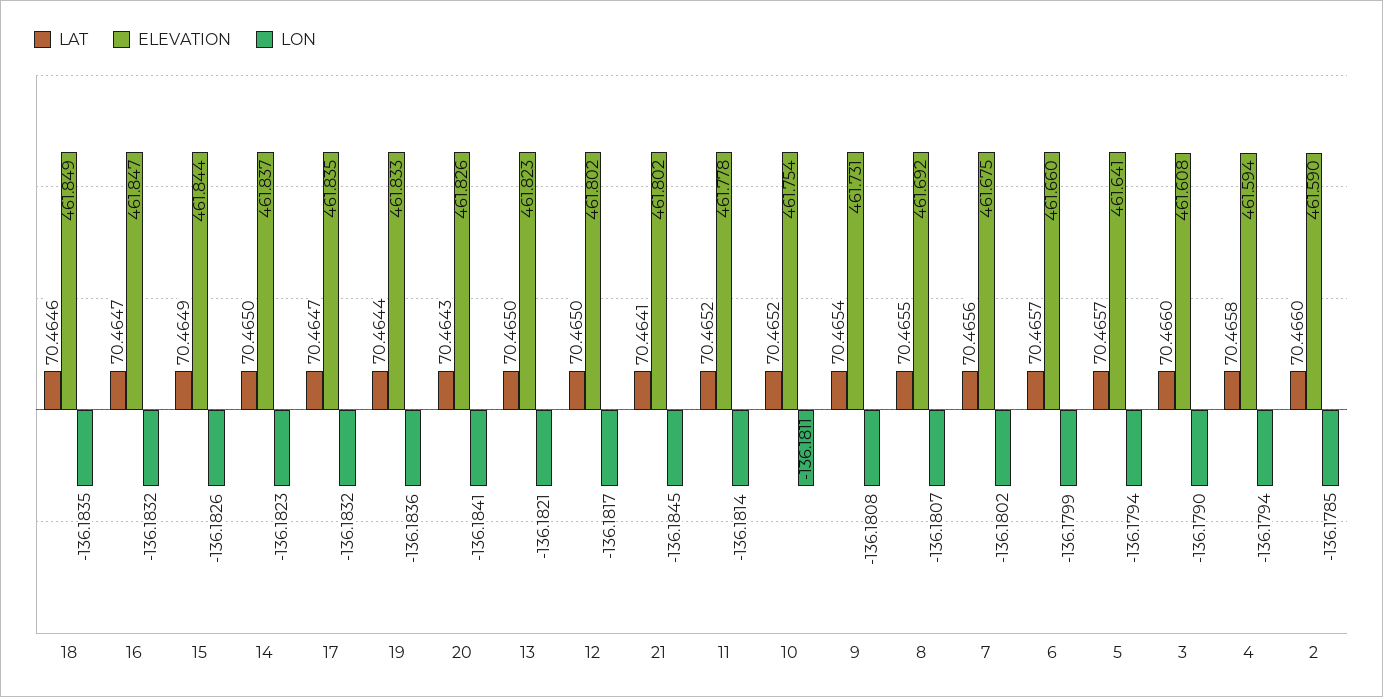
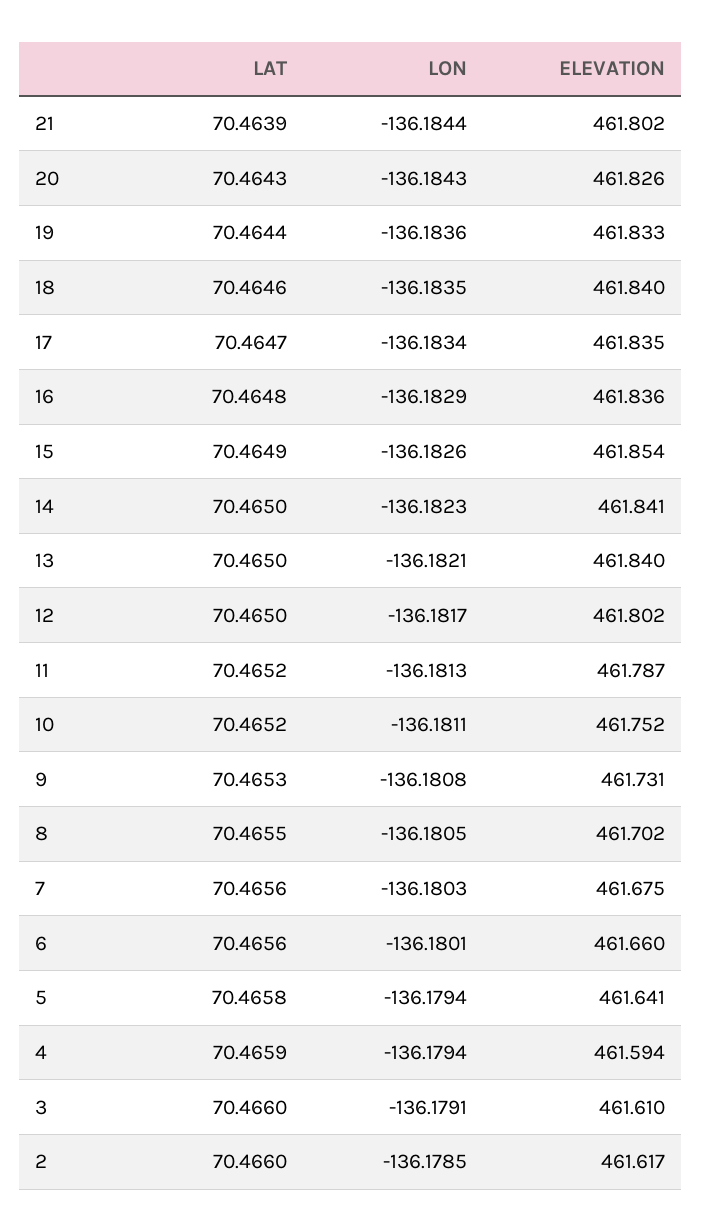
ELEVATION, 18: 461.849 -> 461.84
LAT, 16: 70.4647 -> 70.4648
ELEVATION, 16: 461.847 -> 461.836
LON, 16: -136.1832 -> -136.1829
ELEVATION, 15: 461.844 -> 461.854
ELEVATION, 14: 461.837 -> 461.841
LON, 17: -136.1832 -> -136.1834
LON, 20: -136.1841 -> -136.1843
ELEVATION, 13: 461.823 -> 461.84
LAT, 21: 70.4641 -> 70.4639
LON, 21: -136.1845 -> -136.1844
ELEVATION, 11: 461.778 -> 461.787
LON, 11: -136.1814 -> -136.1813
ELEVATION, 10: 461.754 -> 461.752
LAT, 9: 70.4654 -> 70.4653
ELEVATION, 8: 461.692 -> 461.702
LON, 8: -136.1807 -> -136.1805
LON, 7: -136.1802 -> -136.1803
LAT, 6: 70.4657 -> 70.4656
LON, 6: -136.1799 -> -136.1801
LAT, 5: 70.4657 -> 70.4658
ELEVATION, 3: 461.608 -> 461.61
LON, 3: -136.179 -> -136.1791
LAT, 4: 70.4658 -> 70.4659
ELEVATION, 2: 461.59 -> 461.617

